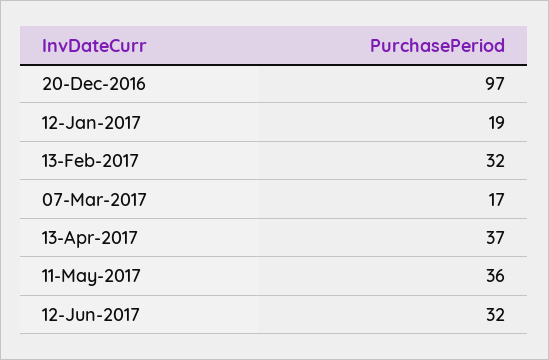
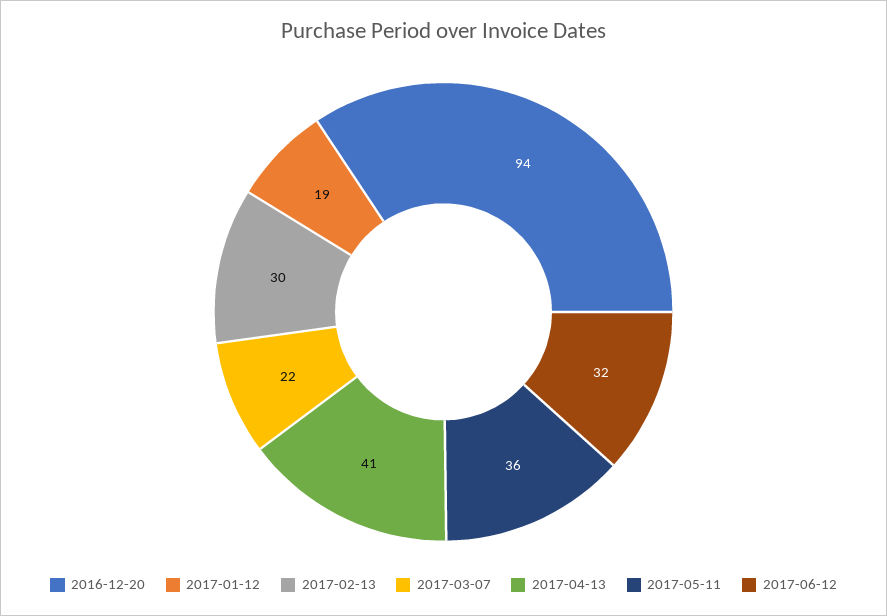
20-Dec-2016: 97 -> 94
13-Feb-2017: 32 -> 30
07-Mar-2017: 17 -> 22
13-Apr-2017: 37 -> 41

